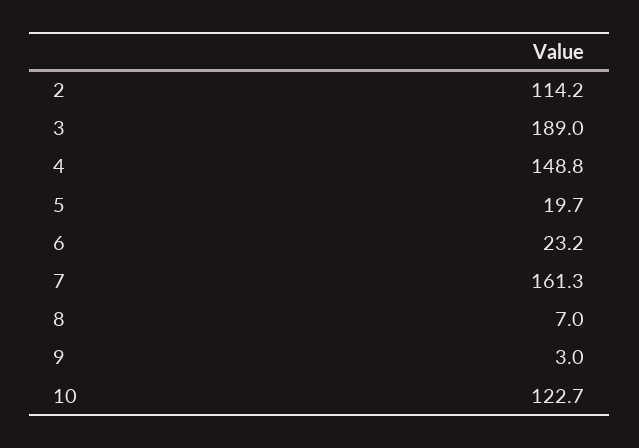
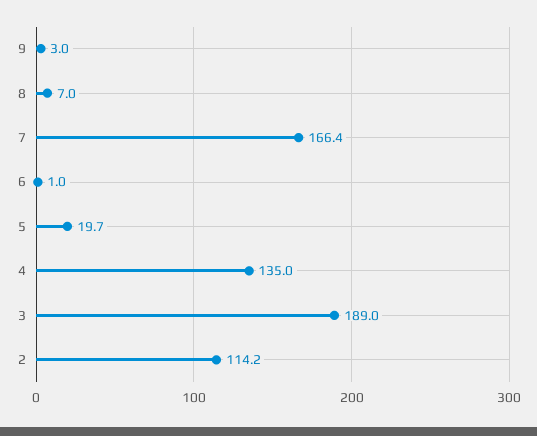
4: 148.8 -> 135
6: 23.2 -> 1
7: 161.3 -> 166.4
10: 122.7 -> none

